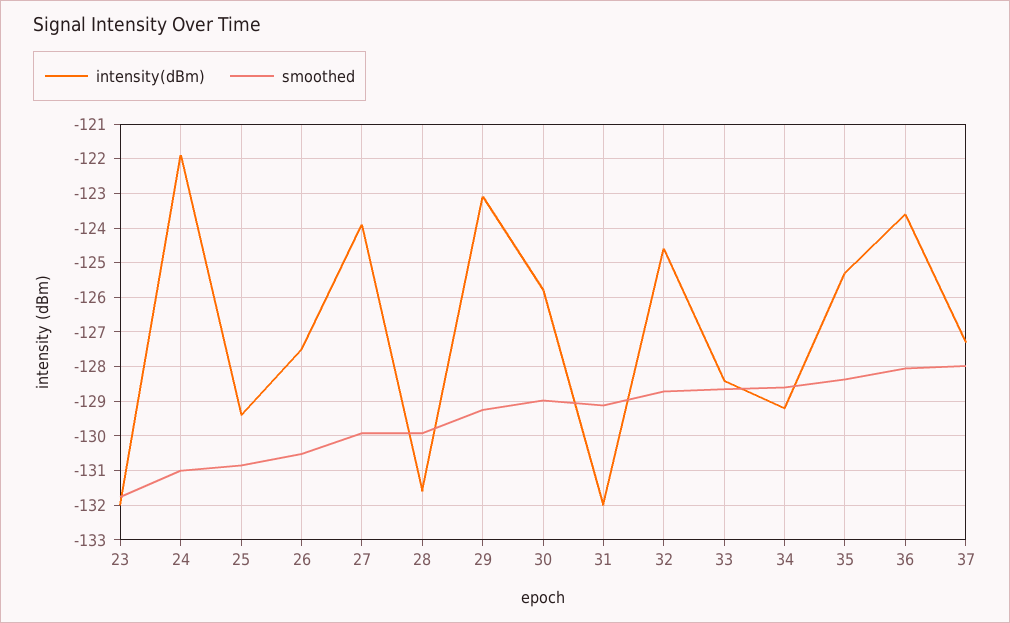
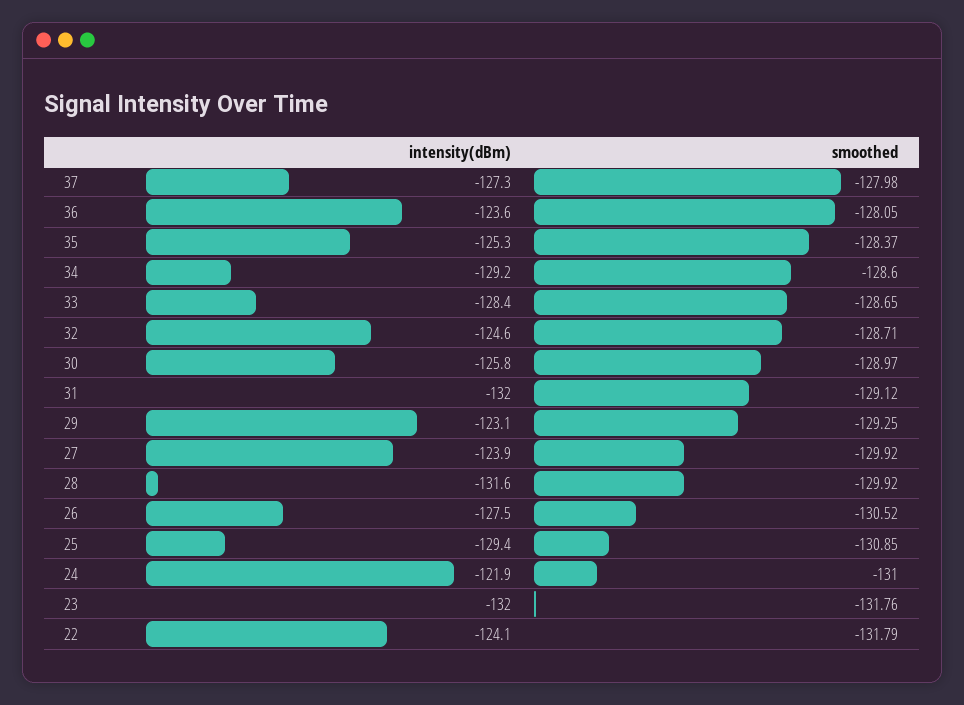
intensity(dBm), 22: none -> -124.1
smoothed, 22: none -> -131.79

